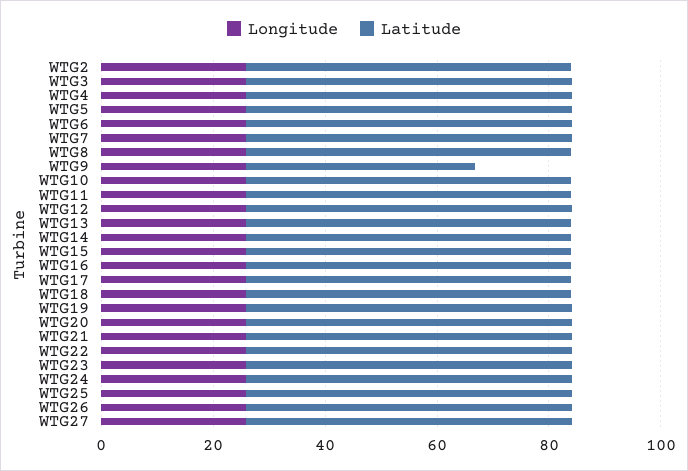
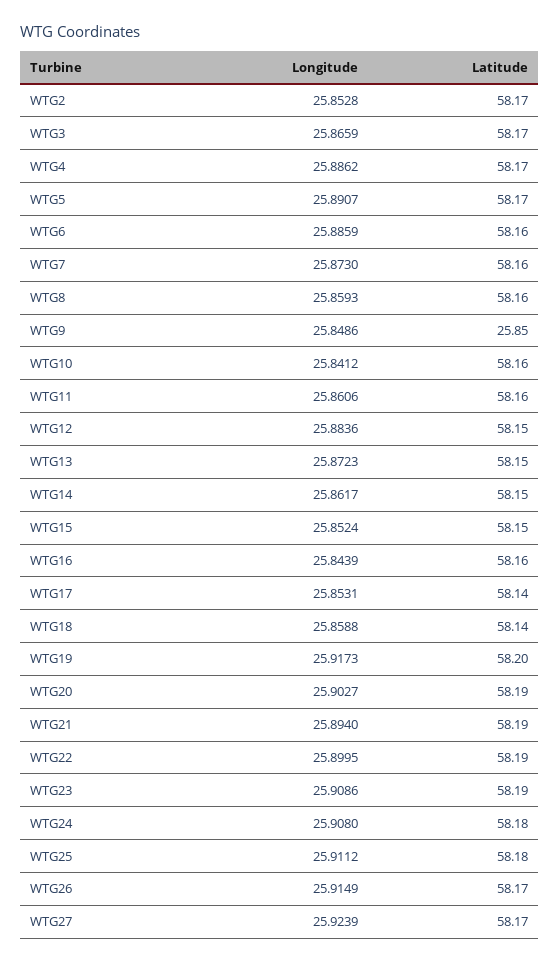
Latitude, WTG9: 40 -> 25.85

